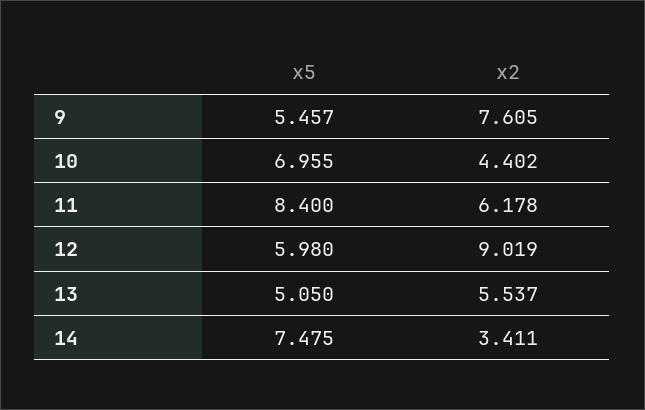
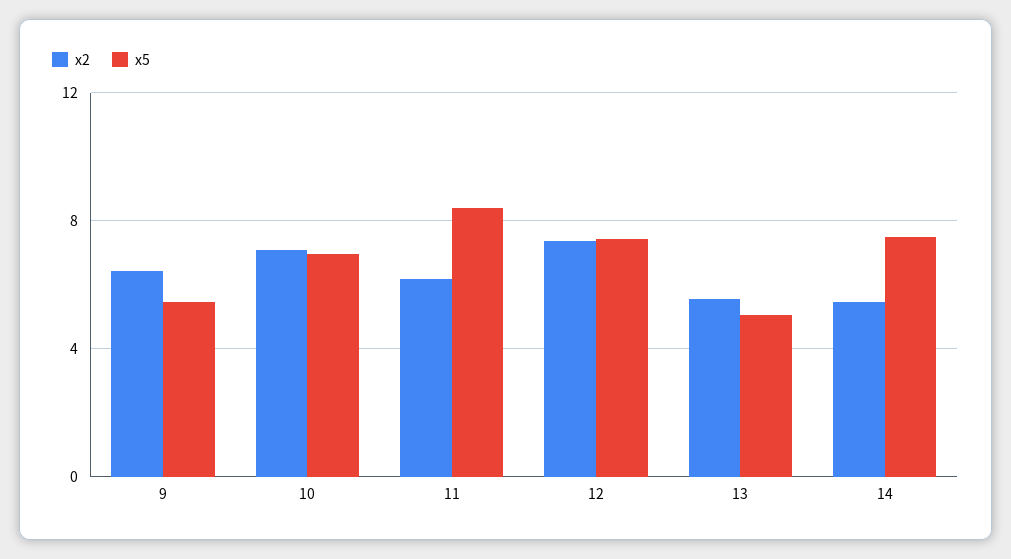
x2, 9: 7.605 -> 6.5
x2, 10: 4.402 -> 7
x5, 12: 5.98 -> 7.5
x2, 12: 9.019 -> 7.5
x2, 14: 3.411 -> 5.5

